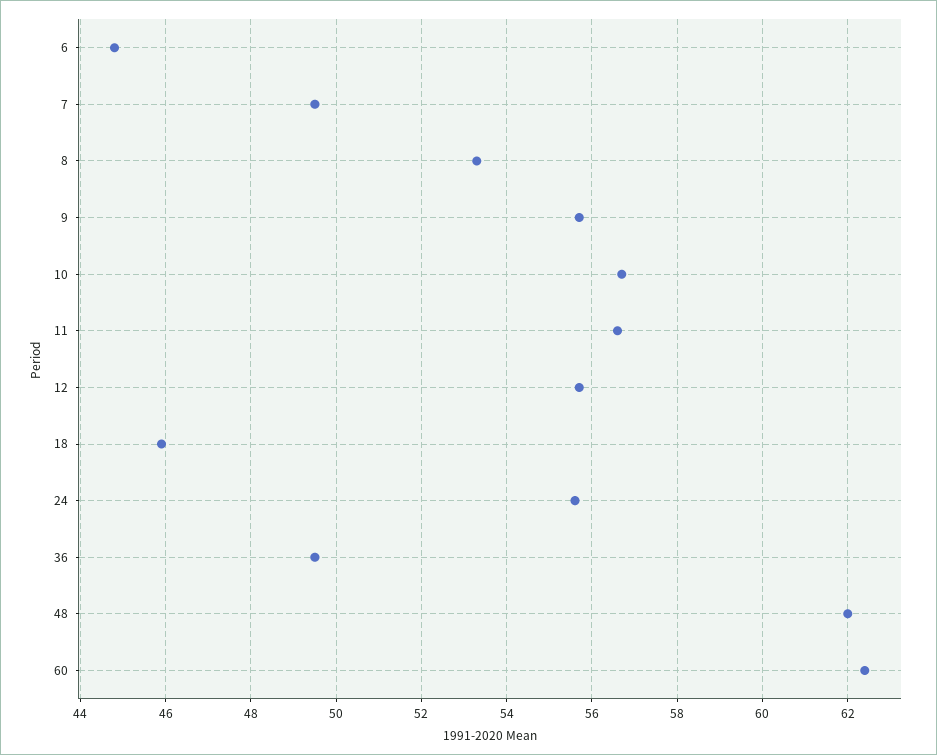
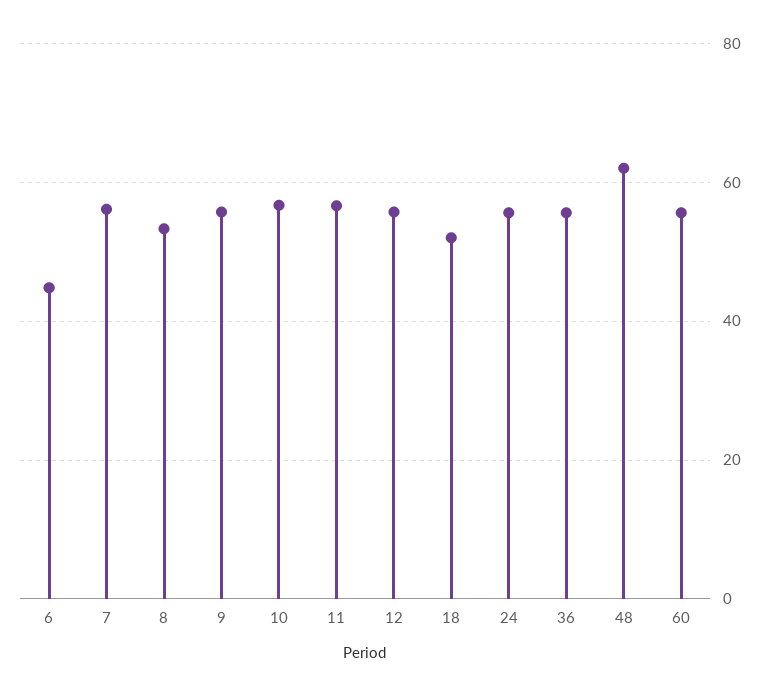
7: 49.5 -> 56
18: 46 -> 52
36: 49.5 -> 56
60: 62.5 -> 56

